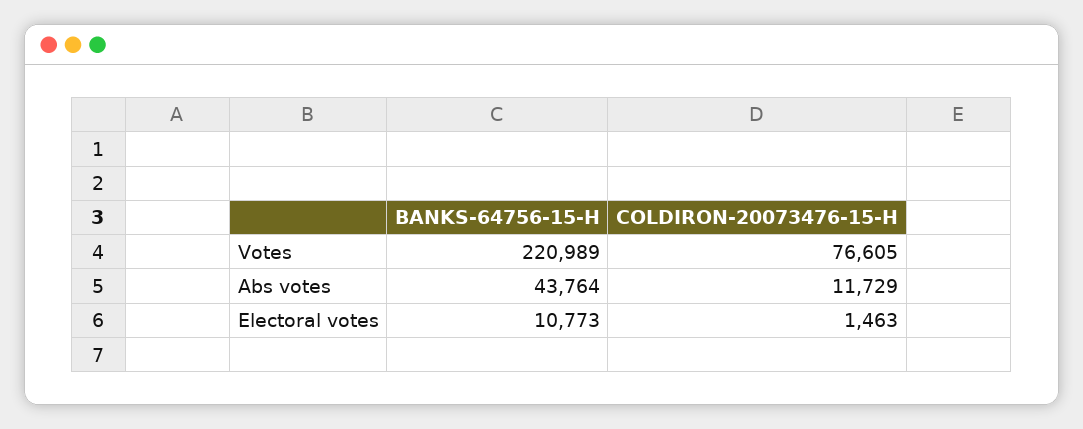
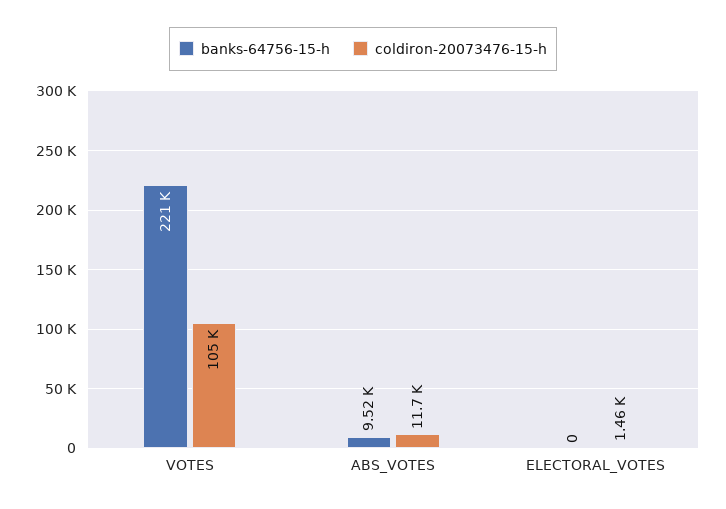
COLDIRON-20073476-15-H, Votes: 76605 -> 105000
BANKS-64756-15-H, Abs votes: 43764 -> 9520
BANKS-64756-15-H, Electoral votes: 10773 -> 0

